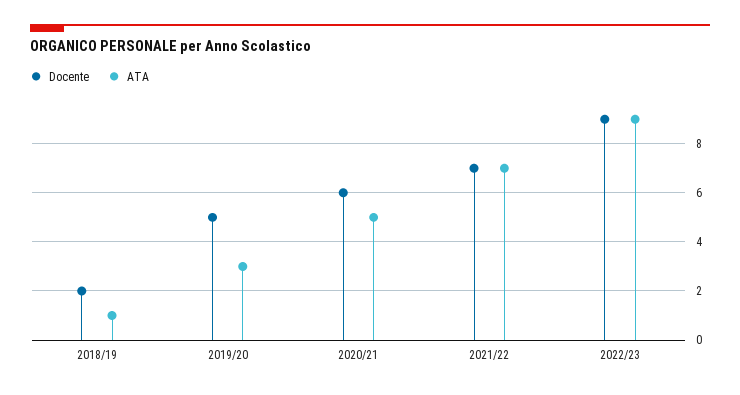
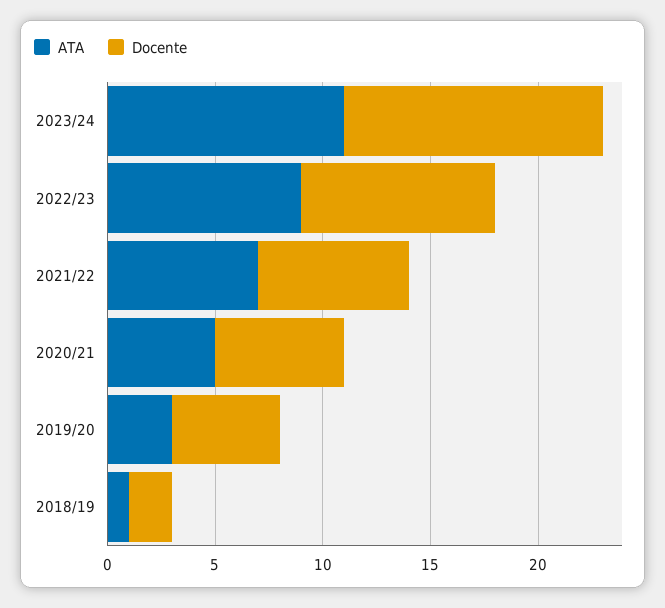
ATA, 2023/24: none -> 11
Docente, 2023/24: none -> 12

